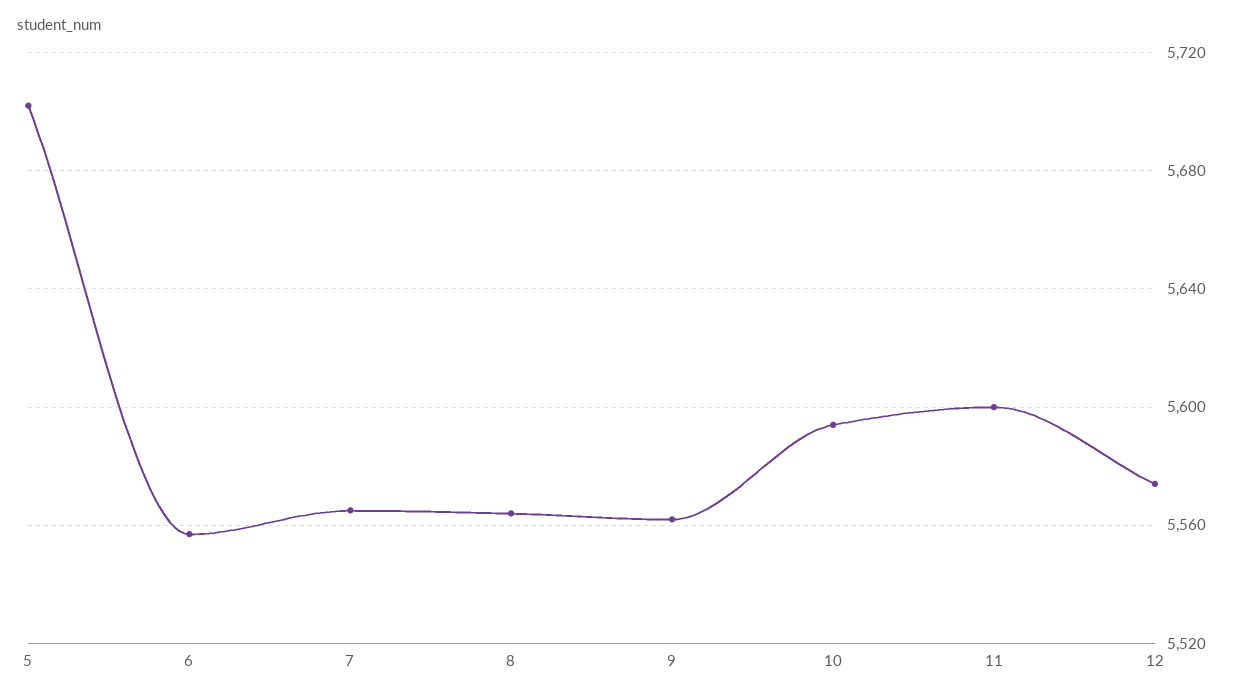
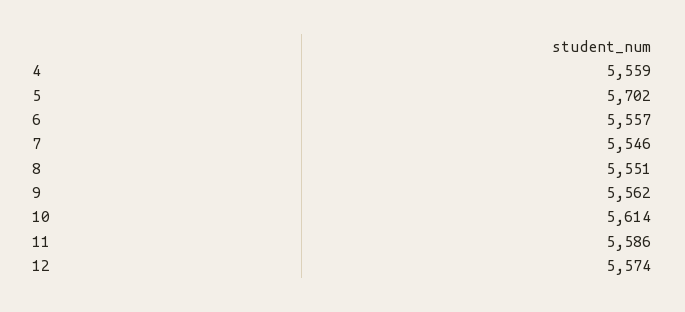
7: 5565 -> 5546
8: 5565 -> 5551
10: 5595 -> 5614
11: 5600 -> 5586
4: none -> 5559

